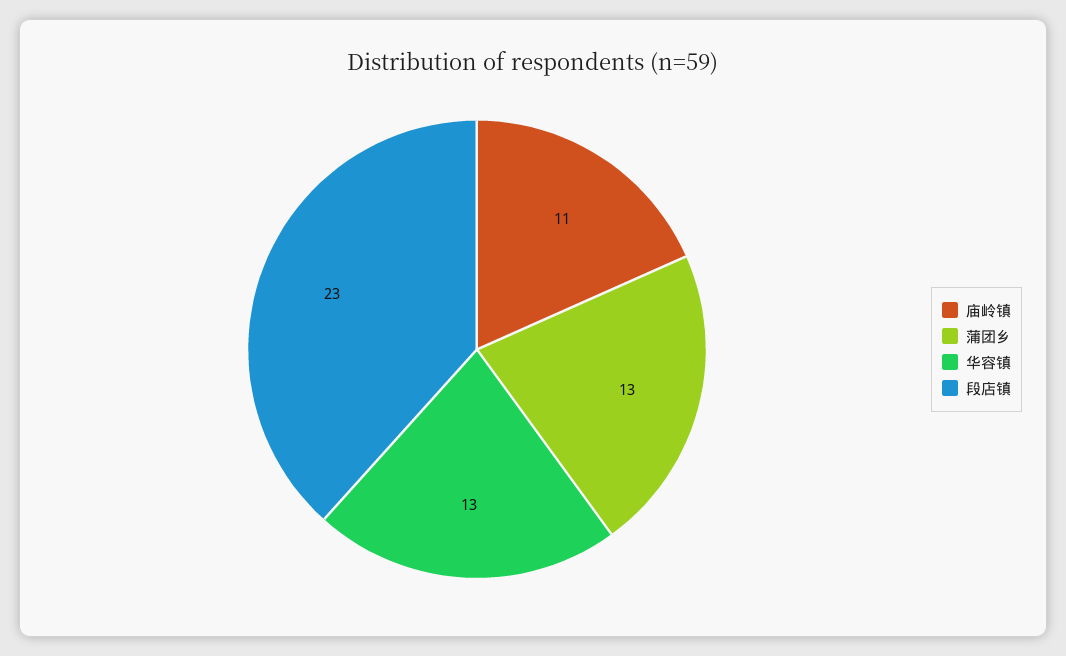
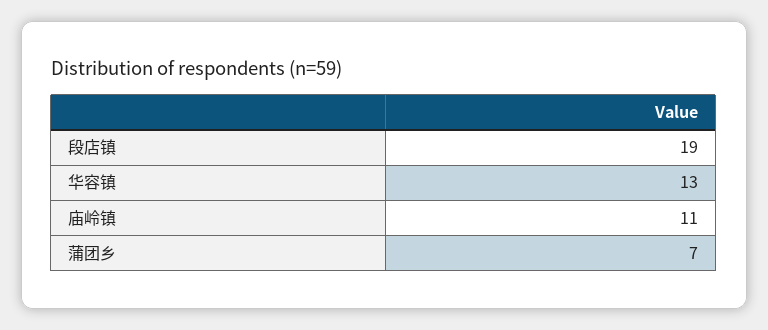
蒲团乡: 13 -> 7
段店镇: 23 -> 19

